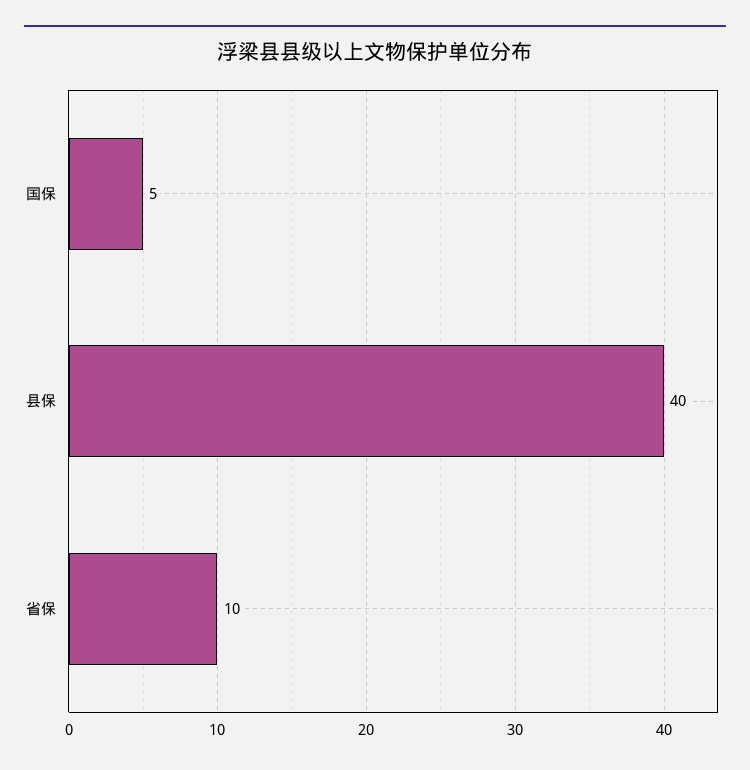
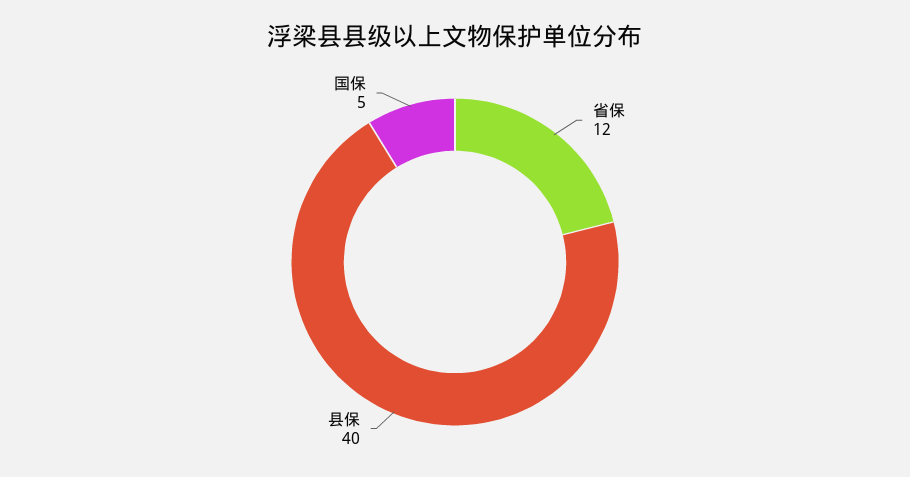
省保: 10 -> 12

